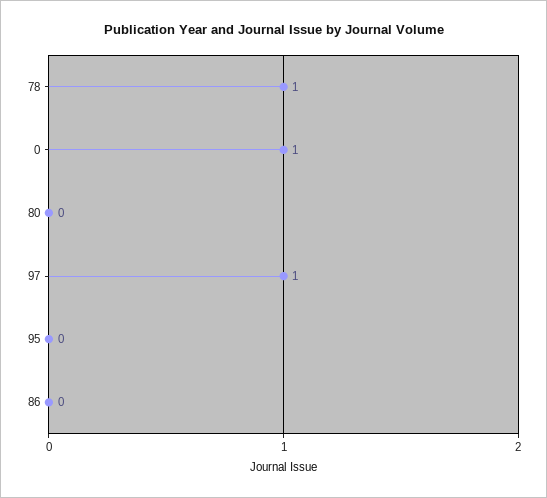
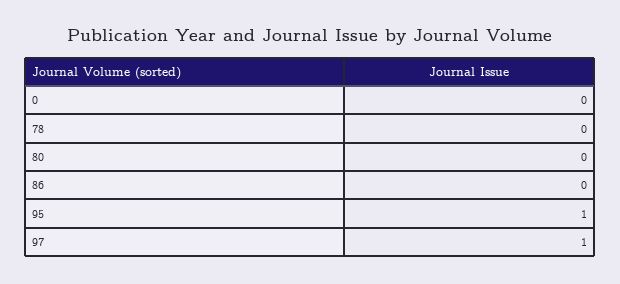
78: 1 -> 0
0: 1 -> 0
95: 0 -> 1

